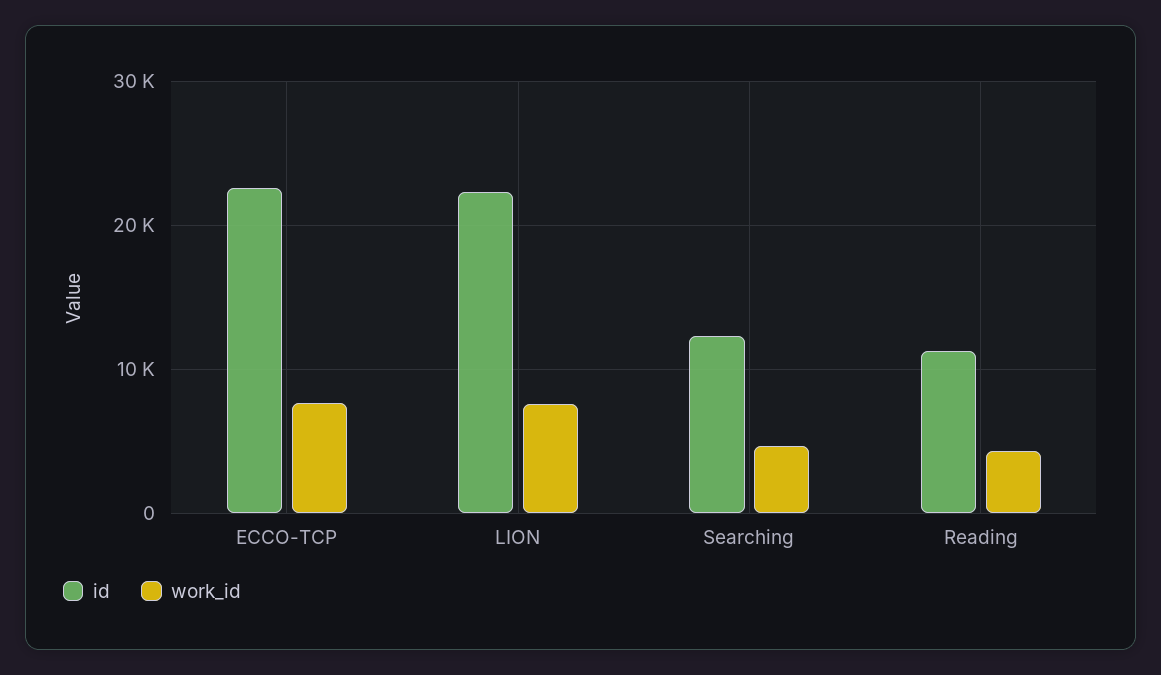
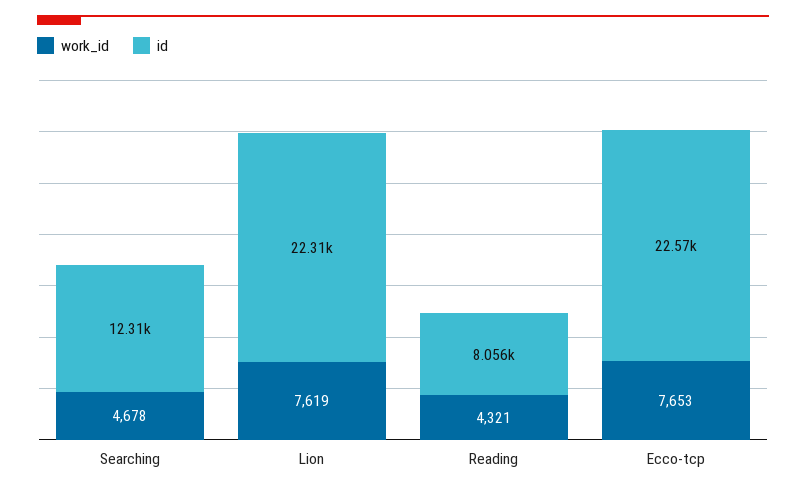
id, Reading: 11000 -> 8056

